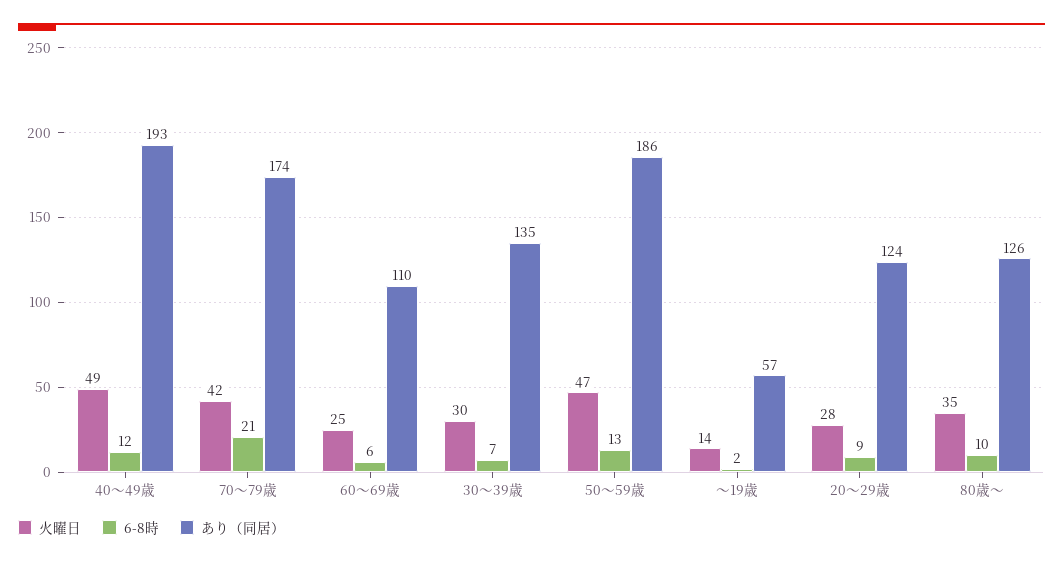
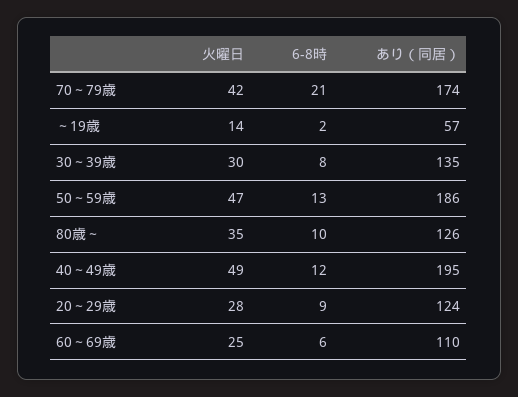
あり（同居）, 40～49歳: 193 -> 195
6-8時, 30～39歳: 7 -> 8

